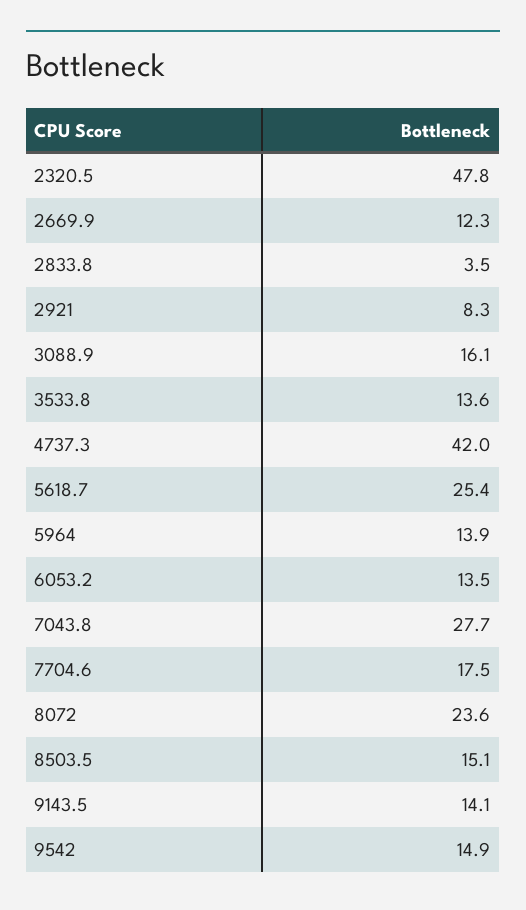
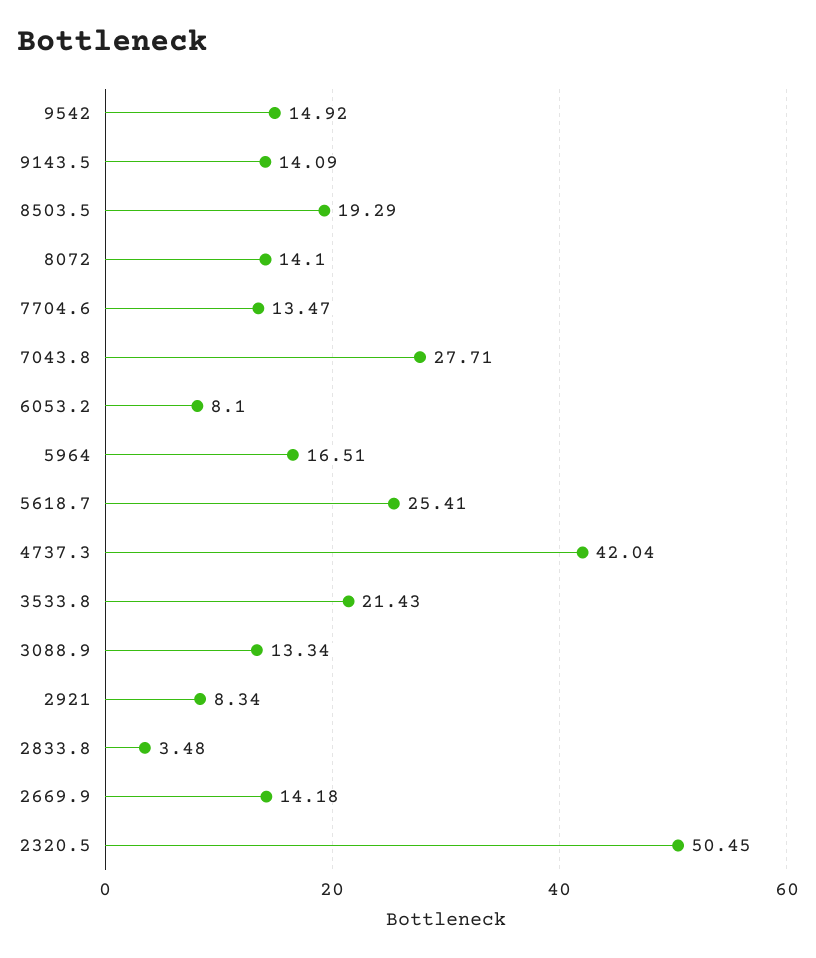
2320.5: 47.8 -> 50.45
2669.9: 12.3 -> 14.18
3088.9: 16.1 -> 13.34
3533.8: 13.6 -> 21.43
5964: 13.9 -> 16.51
6053.2: 13.5 -> 8.1
7704.6: 17.5 -> 13.47
8072: 23.6 -> 14.1
8503.5: 15.1 -> 19.29

